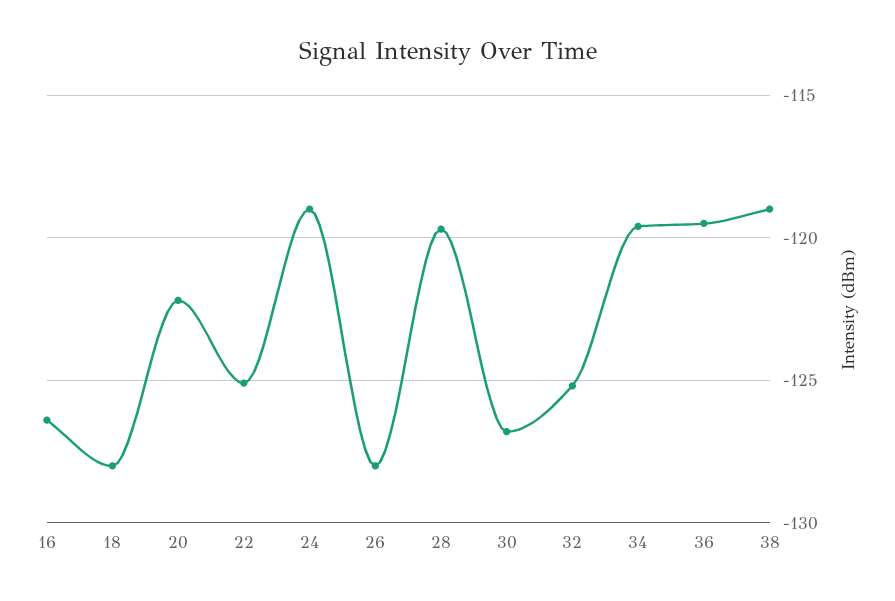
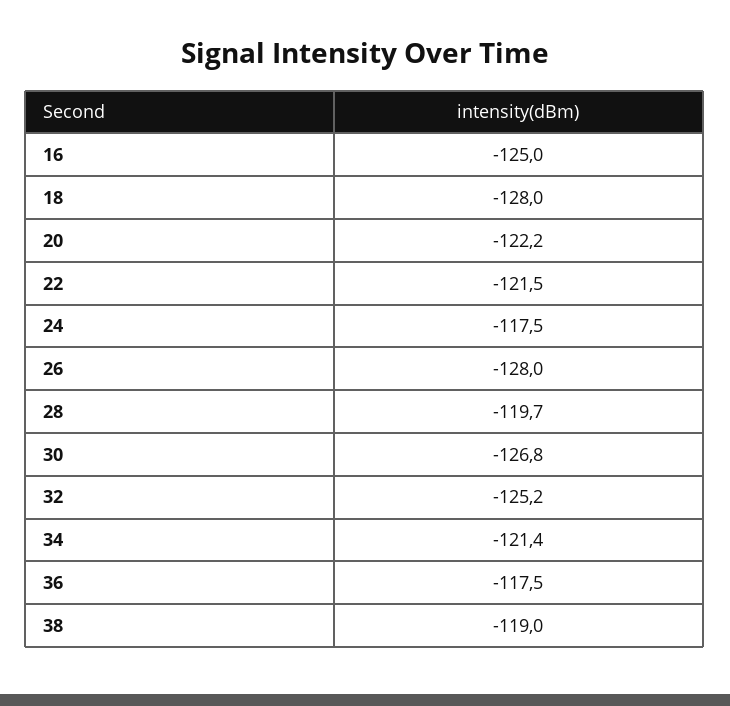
16: -126.5 -> -125
22: -125 -> -121.5
24: -119 -> -117.5
34: -119.5 -> -121.4
36: -119.5 -> -117.5

